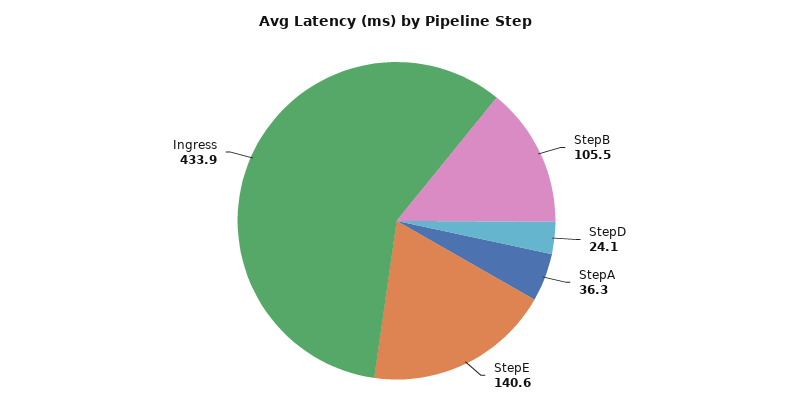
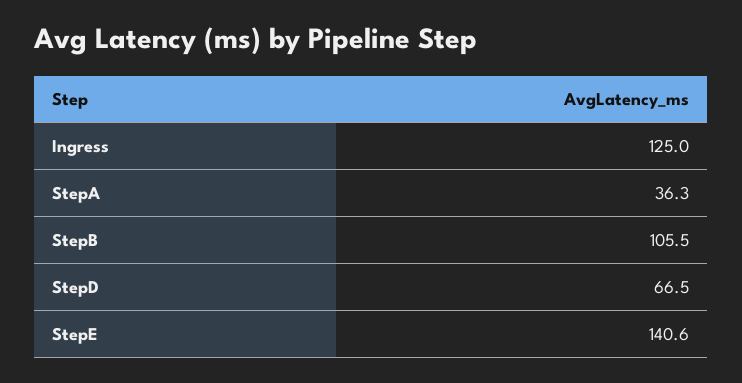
StepD: 24.1 -> 66.5
Ingress: 433.9 -> 125

